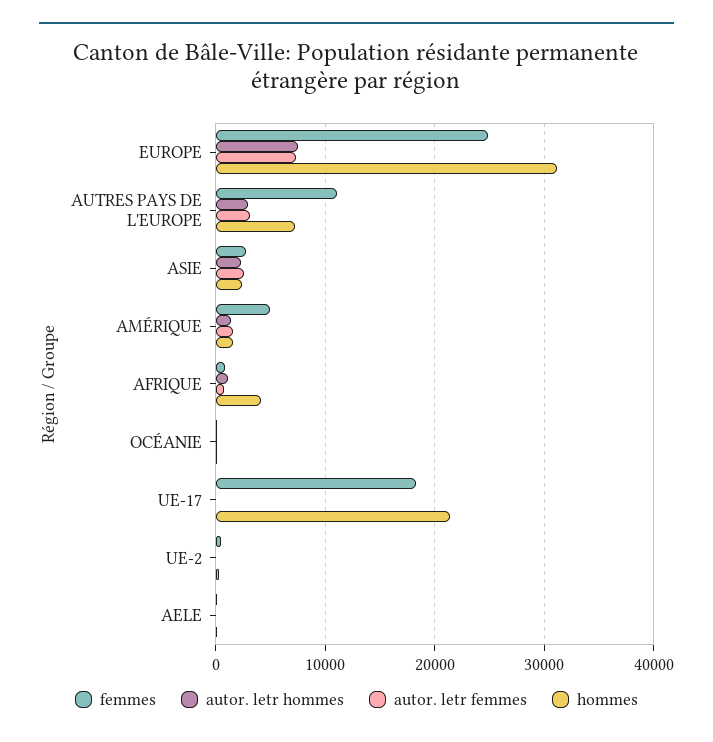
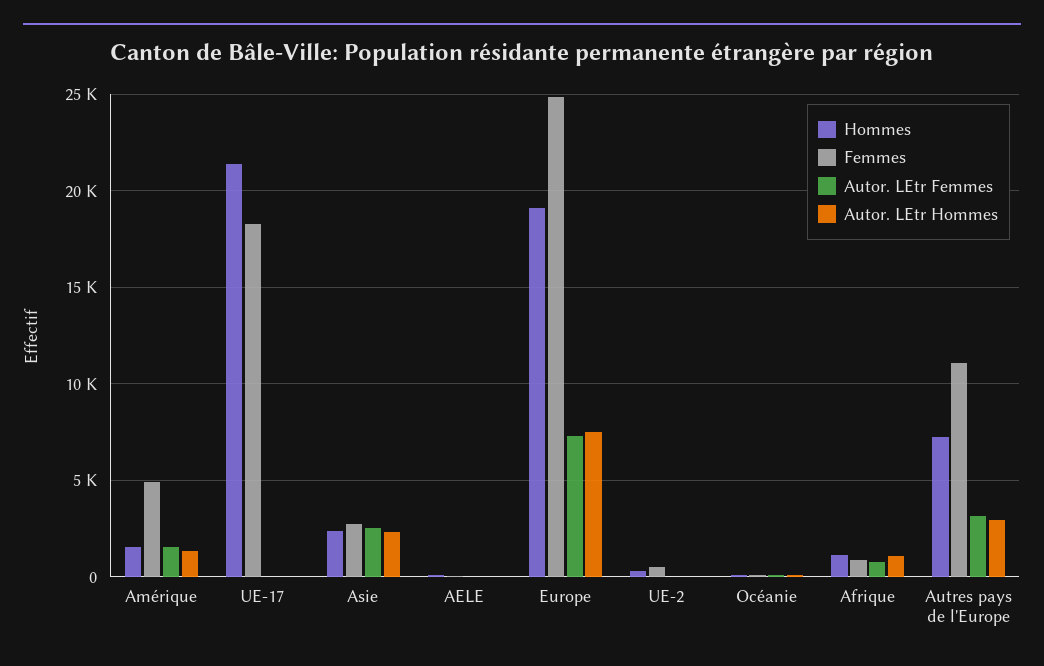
hommes, EUROPE: 31000 -> 19000
hommes, AFRIQUE: 4000 -> 1000

